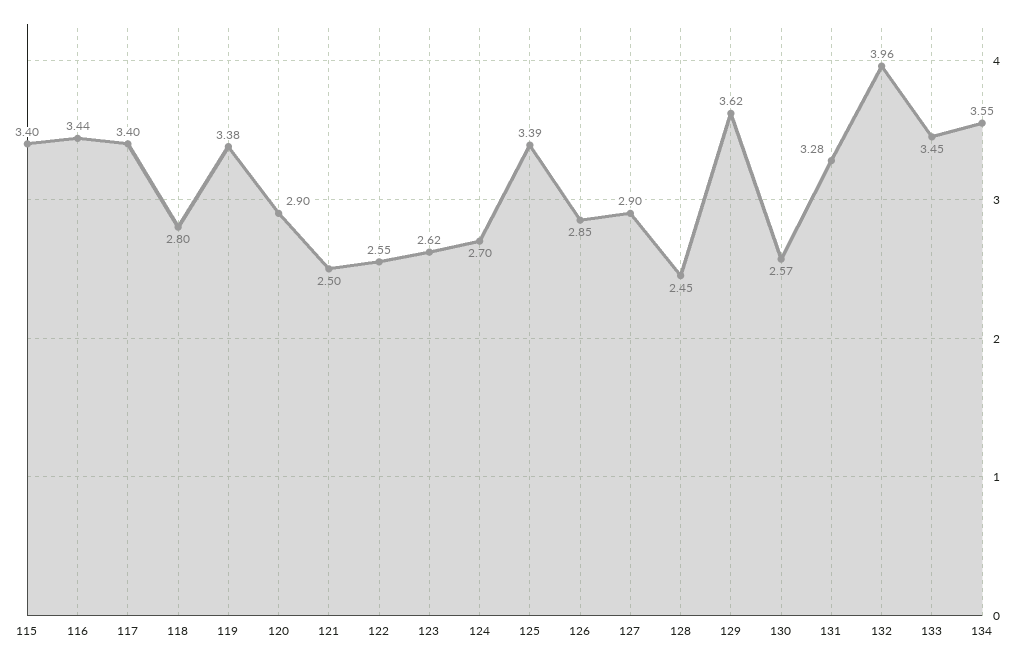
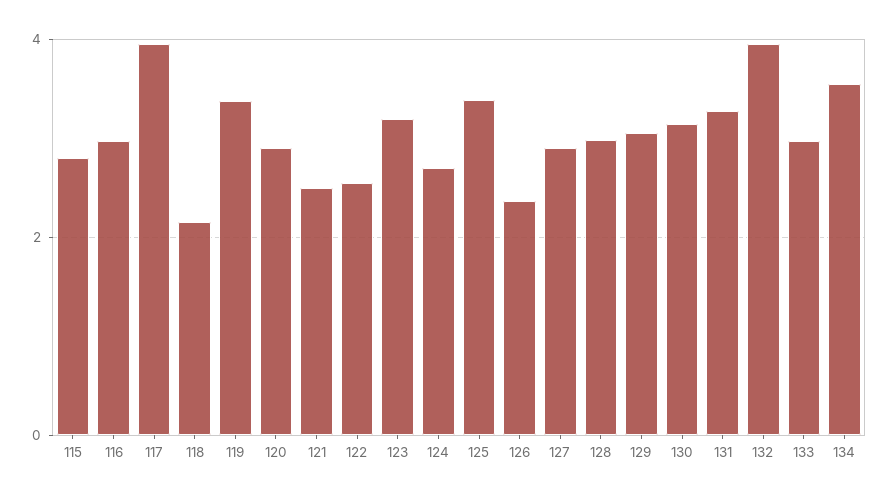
115: 3.4 -> 2.8
116: 3.44 -> 3
117: 3.4 -> 4
118: 2.8 -> 2.2
123: 2.62 -> 3.2
126: 2.85 -> 2.4
128: 2.45 -> 3
129: 3.62 -> 3
130: 2.57 -> 3.2
133: 3.45 -> 3

